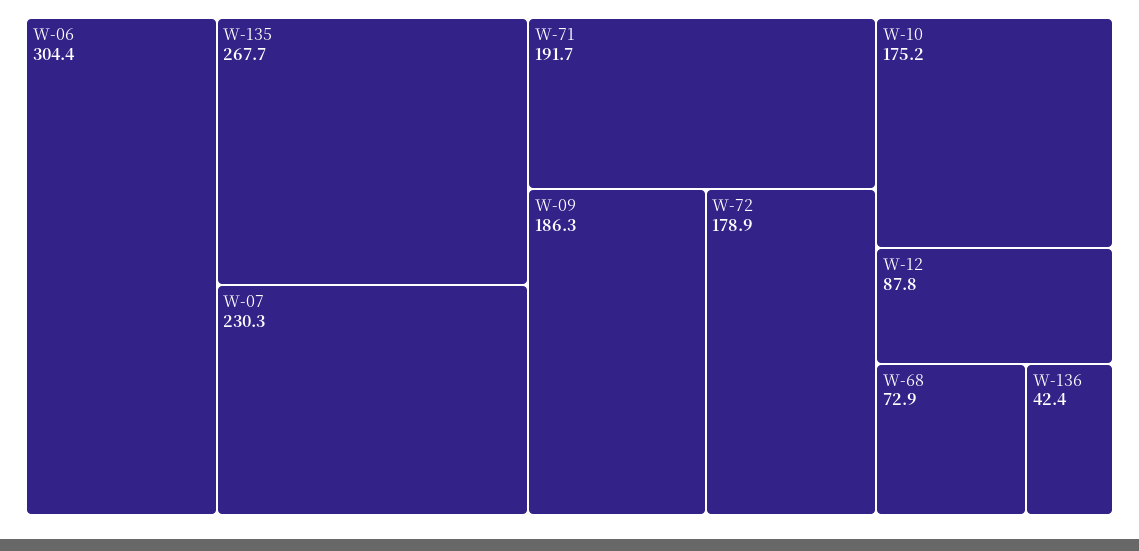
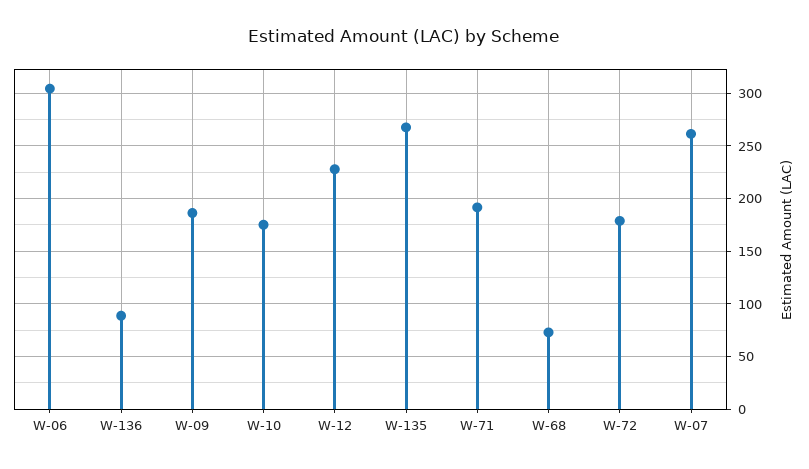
W-07: 230.3 -> 260
W-12: 87.8 -> 230
W-136: 42.4 -> 90

